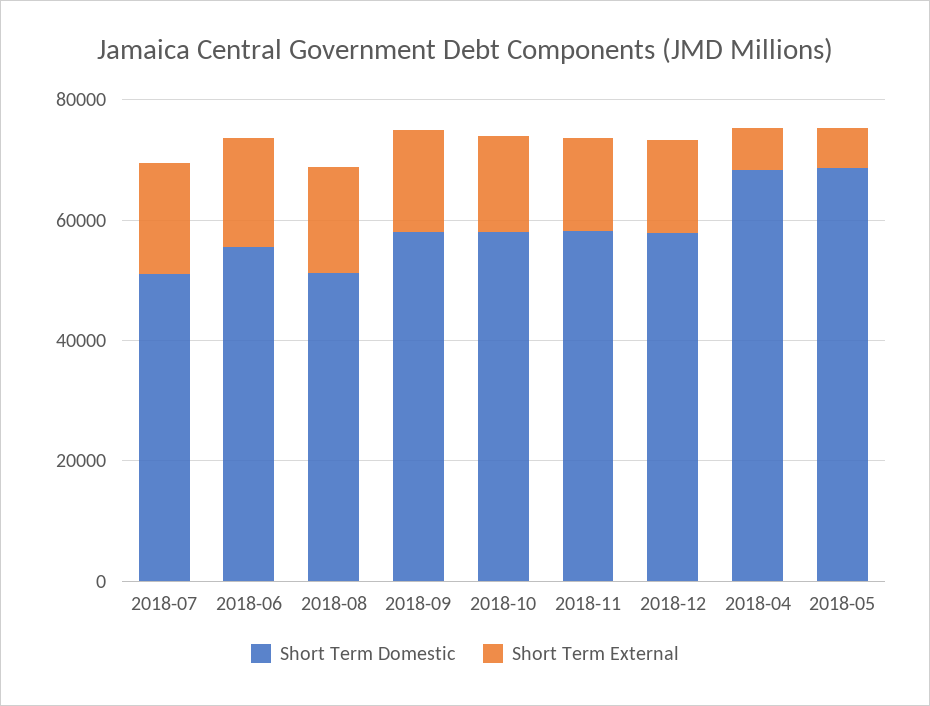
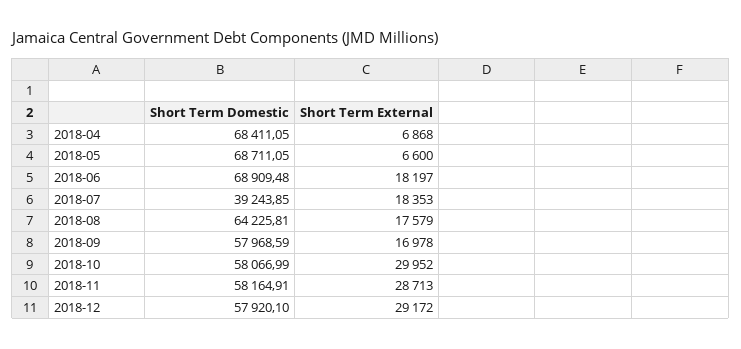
Short Term Domestic, 2018-07: 50000 -> 39243.85
Short Term Domestic, 2018-06: 55000 -> 68909.48
Short Term Domestic, 2018-08: 50000 -> 64225.81
Short Term External, 2018-10: 15000 -> 29952
Short Term External, 2018-11: 15000 -> 28713
Short Term External, 2018-12: 15000 -> 29172

